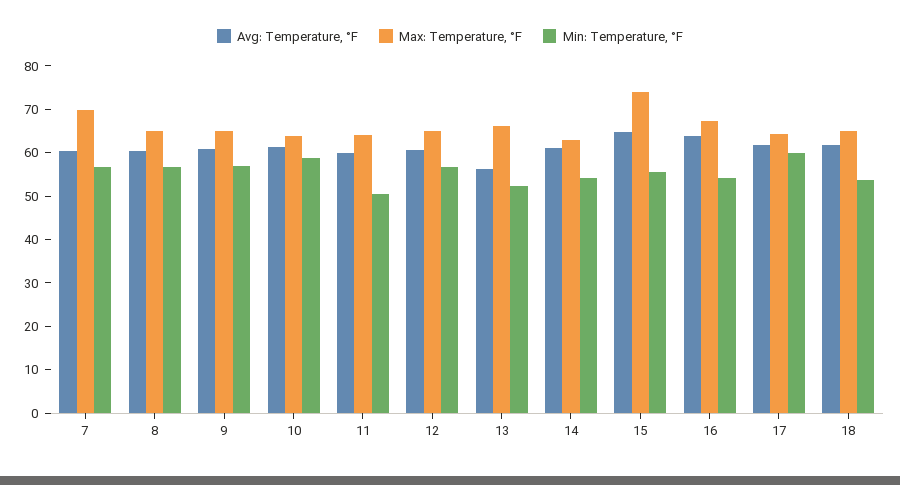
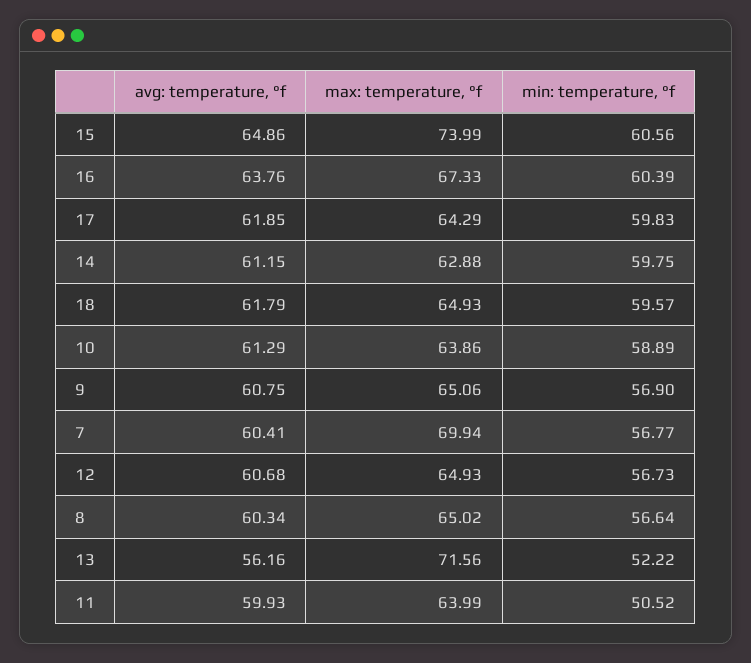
Max: Temperature, °F, 13: 66 -> 71.56
Min: Temperature, °F, 14: 54 -> 59.75
Min: Temperature, °F, 15: 56 -> 60.56
Min: Temperature, °F, 16: 54 -> 60.39
Min: Temperature, °F, 18: 54 -> 59.57

